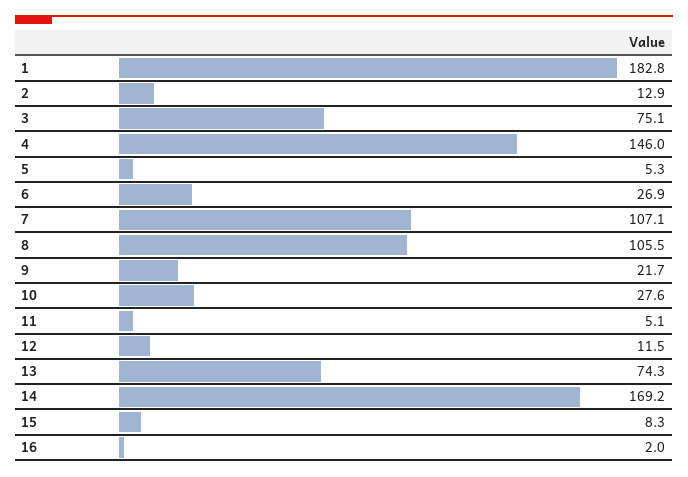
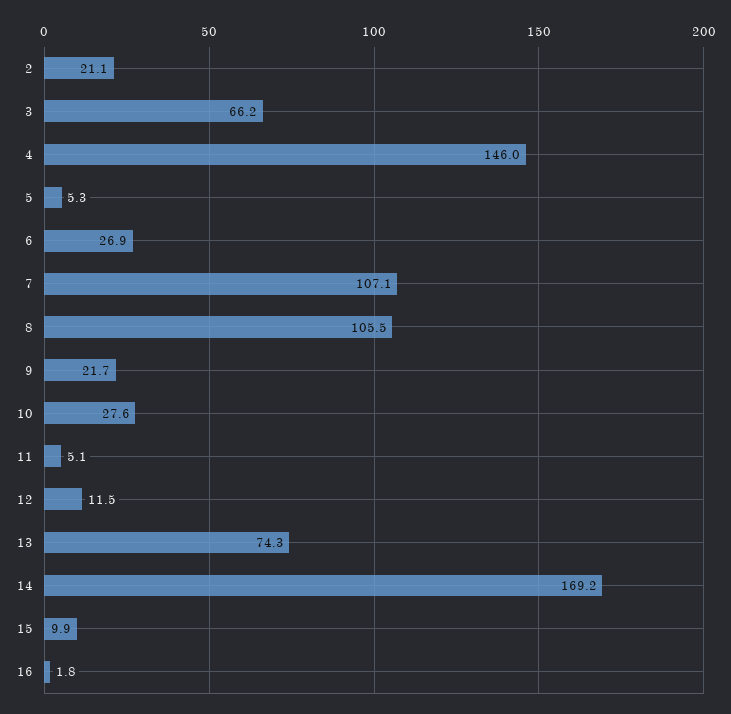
1: 182.8 -> none
2: 12.9 -> 21.1
3: 75.1 -> 66.2
15: 8.3 -> 9.9
16: 2 -> 1.8

